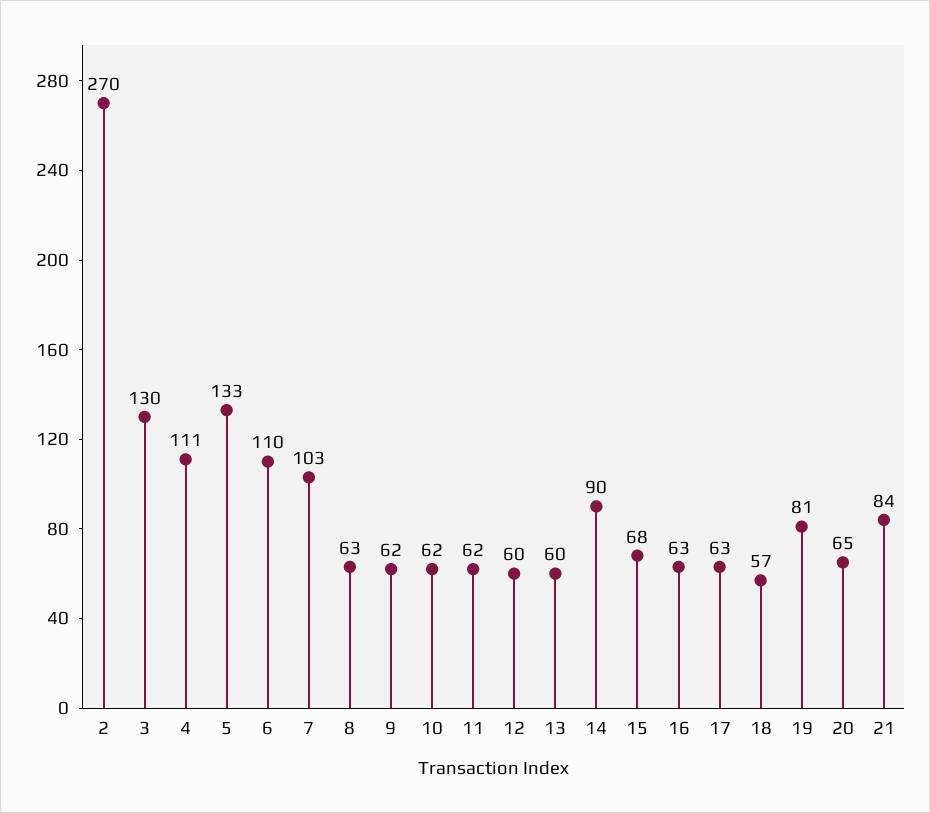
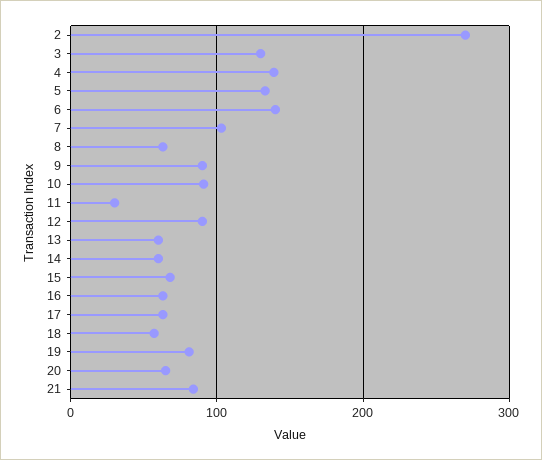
4: 111 -> 140
6: 110 -> 140
9: 62 -> 90
10: 62 -> 90
11: 62 -> 30
12: 60 -> 90
14: 90 -> 60

